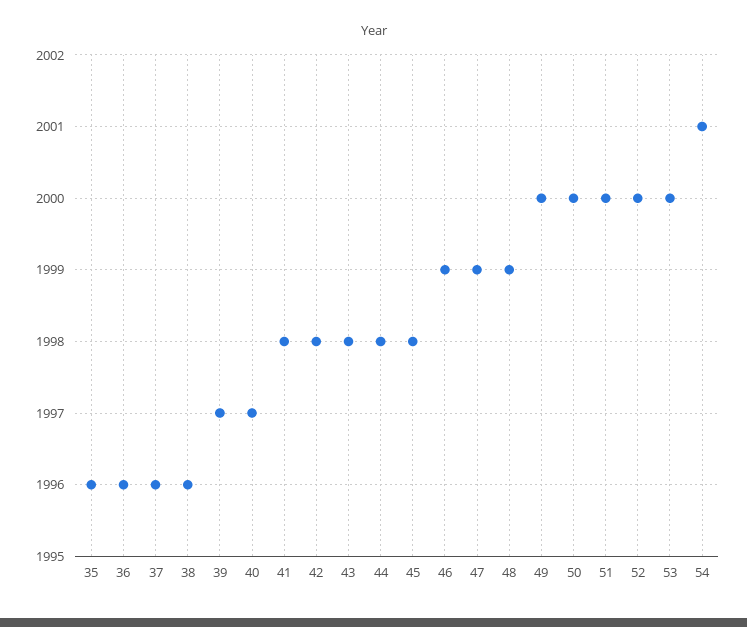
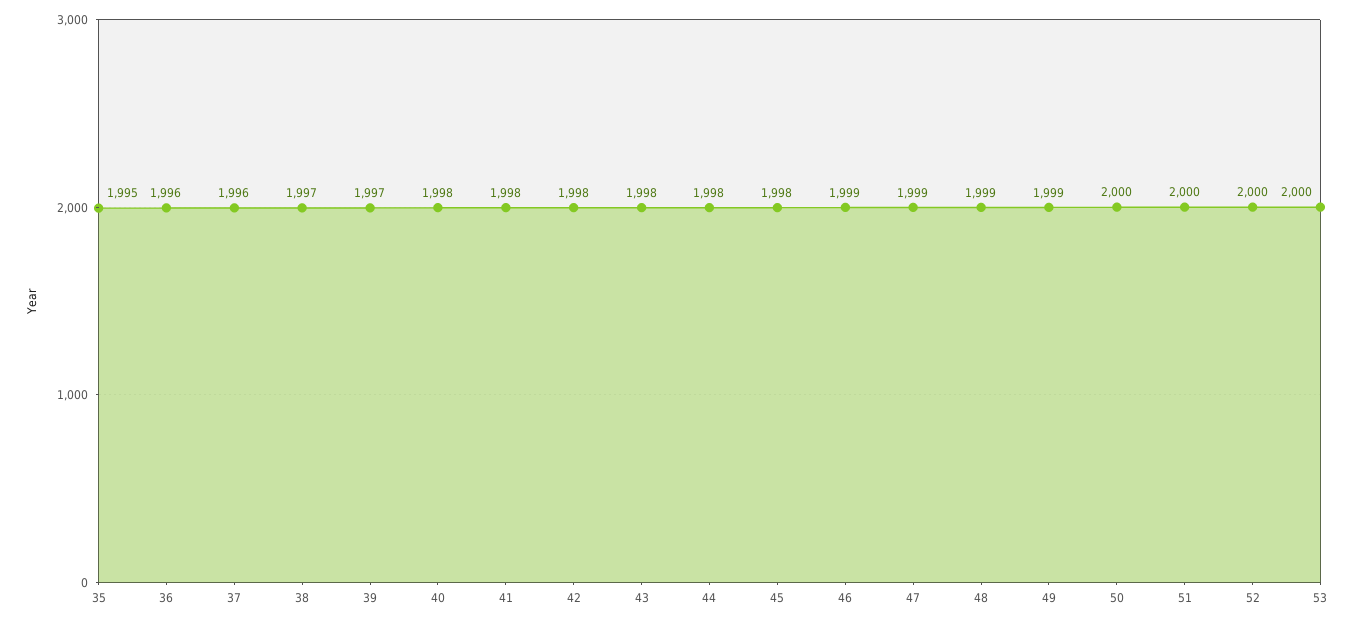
35: 1996 -> 1995
38: 1996 -> 1997
40: 1997 -> 1998
49: 2000 -> 1999
54: 2001 -> none

